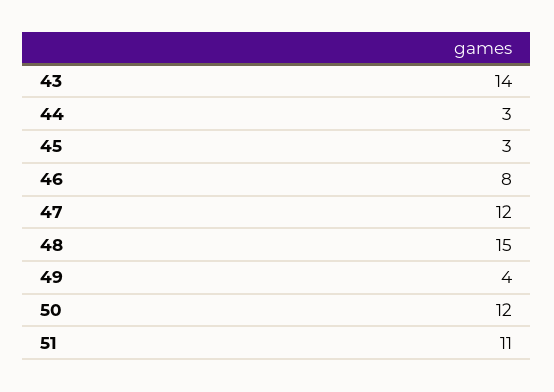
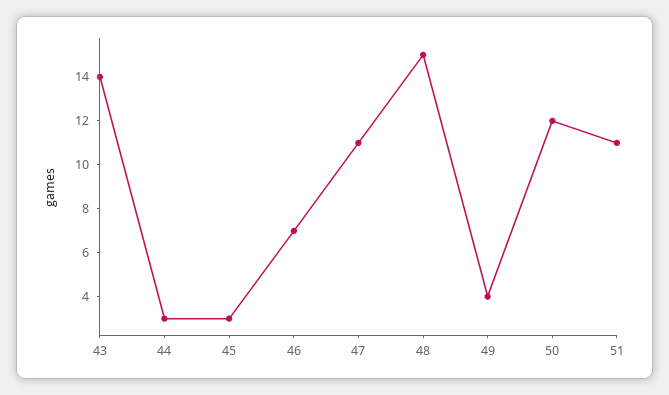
46: 8 -> 7
47: 12 -> 11

